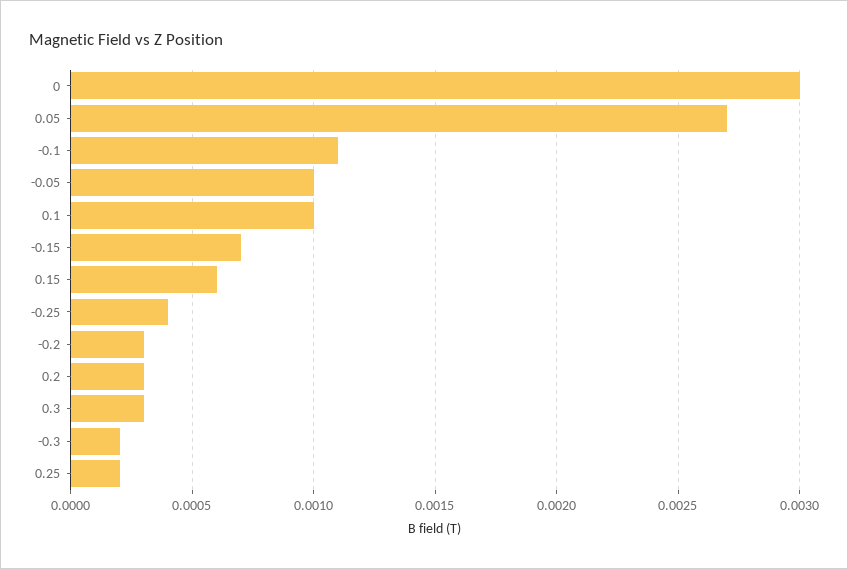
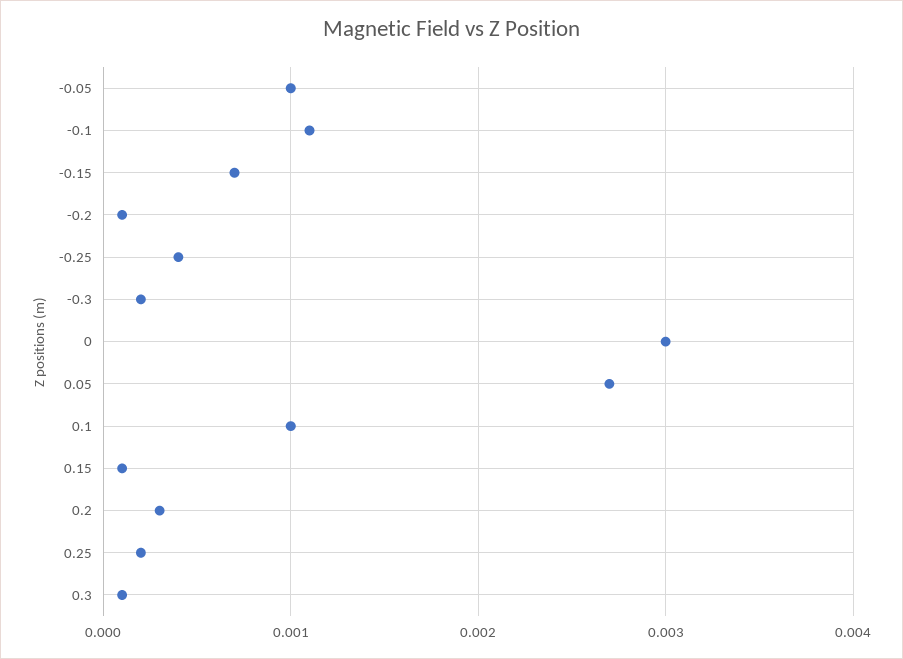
0.15: 0.0006 -> 0.0001
-0.2: 0.0003 -> 0.0001
0.3: 0.0003 -> 0.0001

